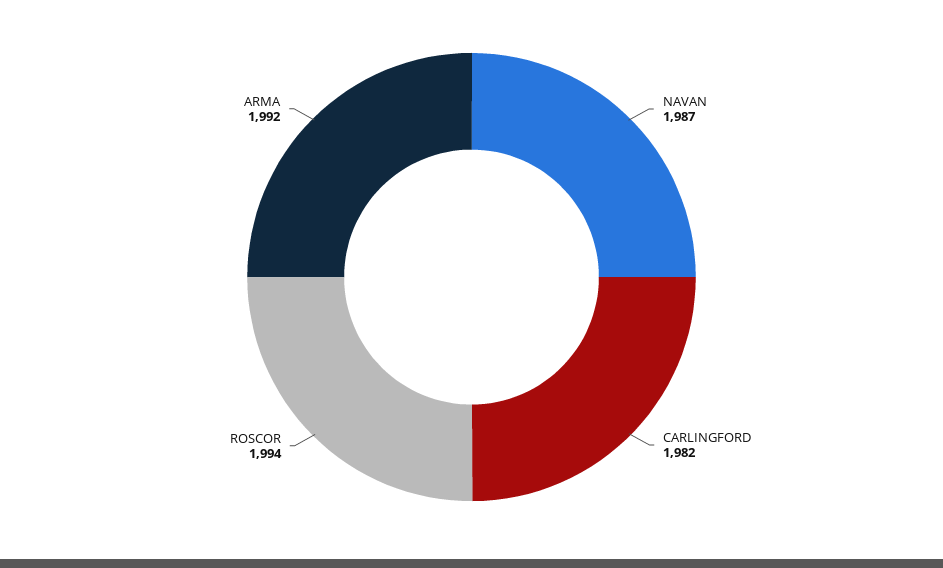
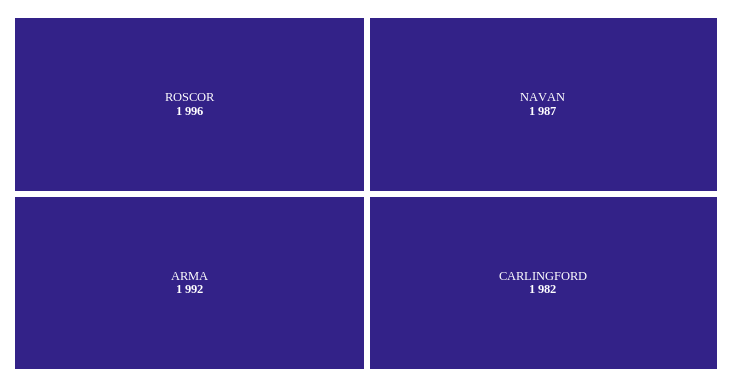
ROSCOR: 1994 -> 1996

